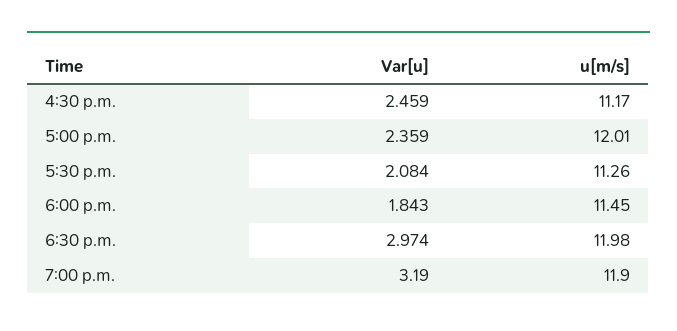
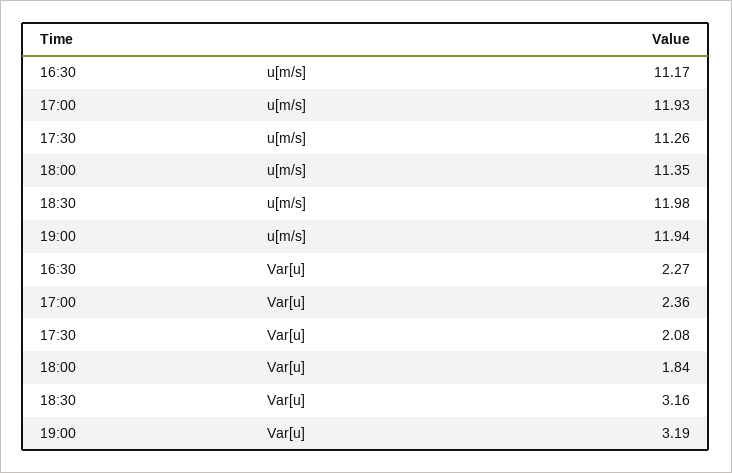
Var[u], 4:30 p.m.: 2.459 -> 2.27
u[m/s], 5:00 p.m.: 12.01 -> 11.93
u[m/s], 6:00 p.m.: 11.45 -> 11.35
Var[u], 6:30 p.m.: 2.974 -> 3.16
u[m/s], 7:00 p.m.: 11.9 -> 11.94

